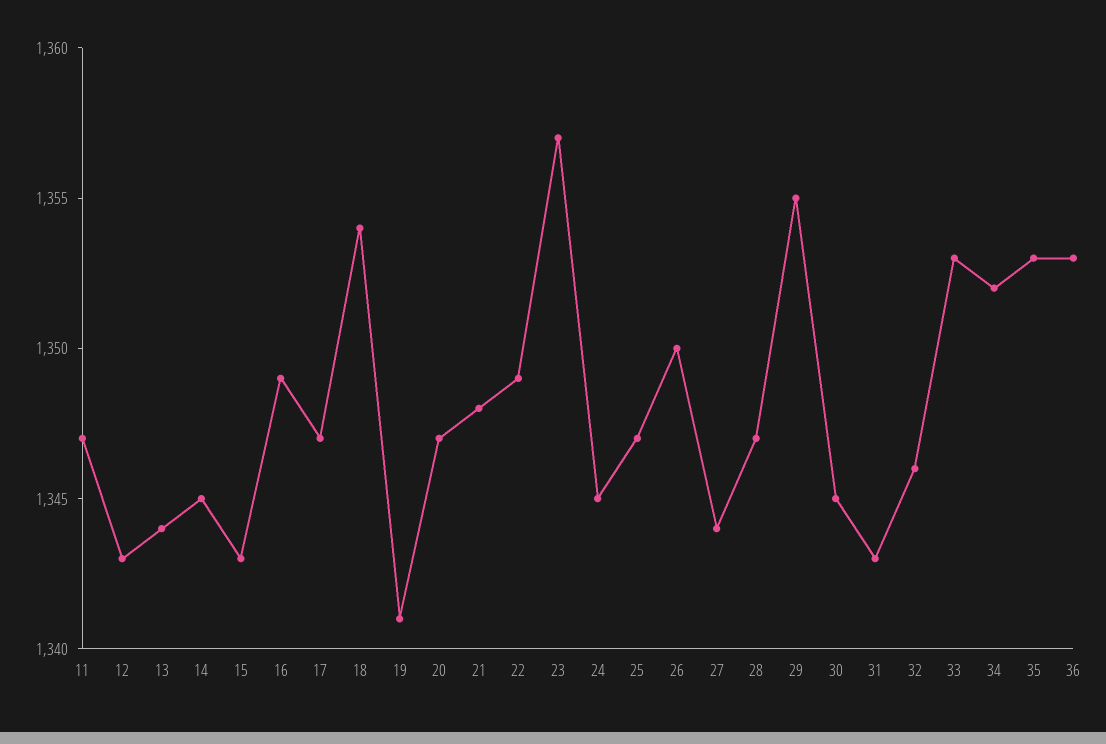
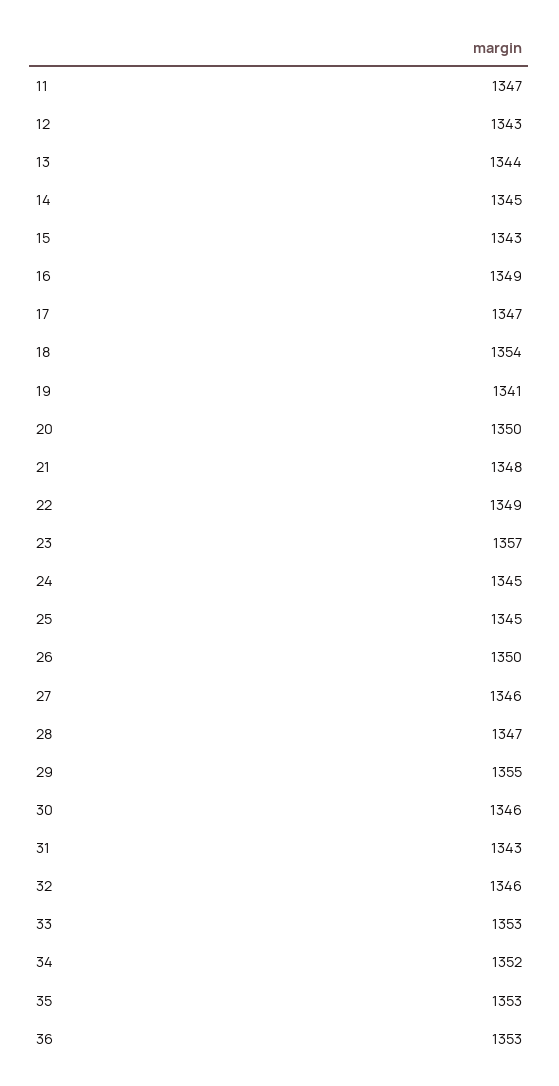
20: 1347 -> 1350
25: 1347 -> 1345
27: 1344 -> 1346
30: 1345 -> 1346

